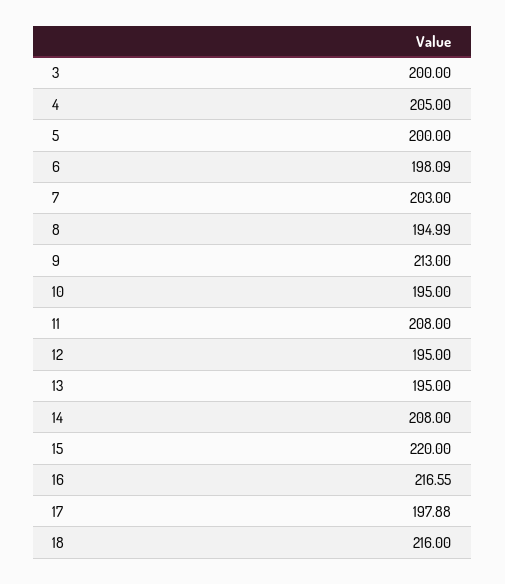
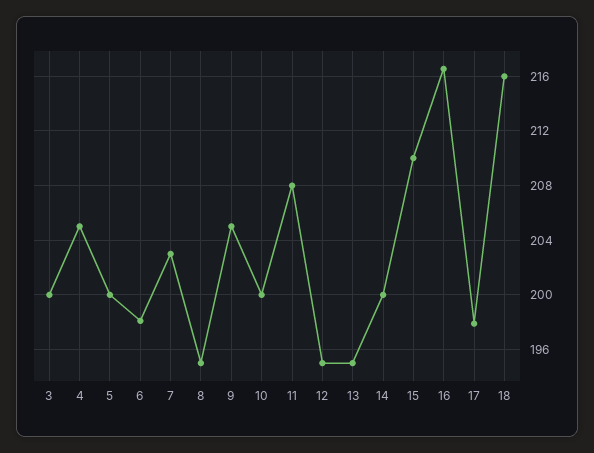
9: 213 -> 205
10: 195 -> 200
14: 208 -> 200
15: 220 -> 210

